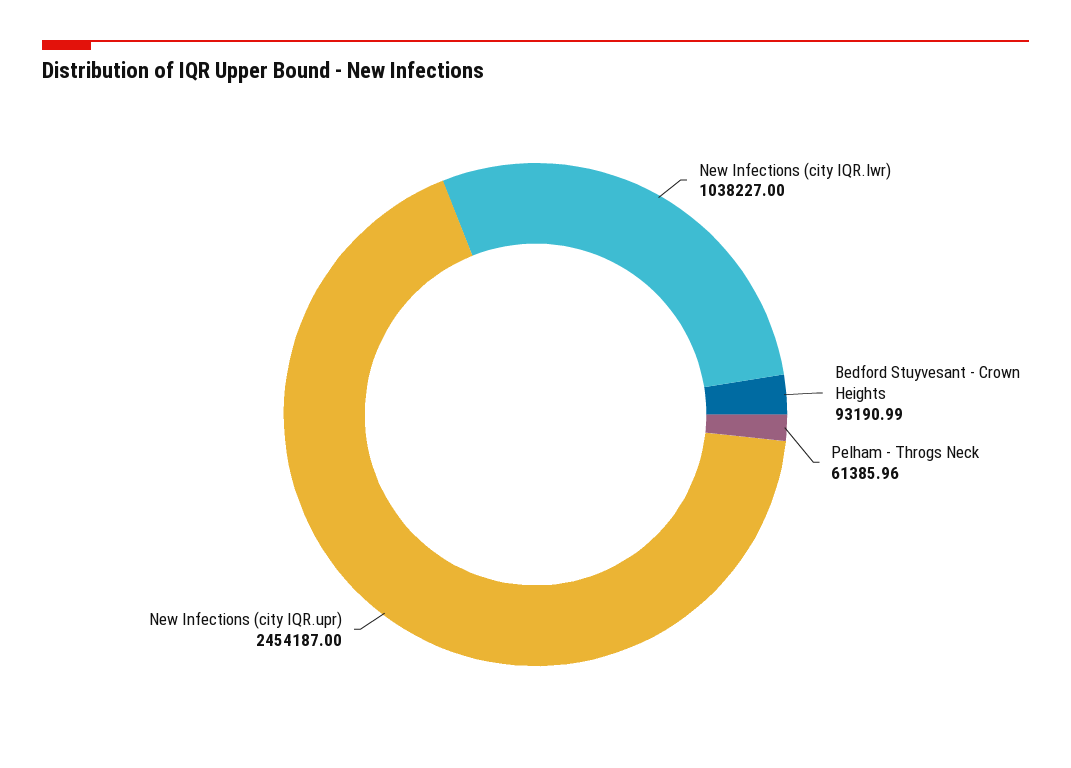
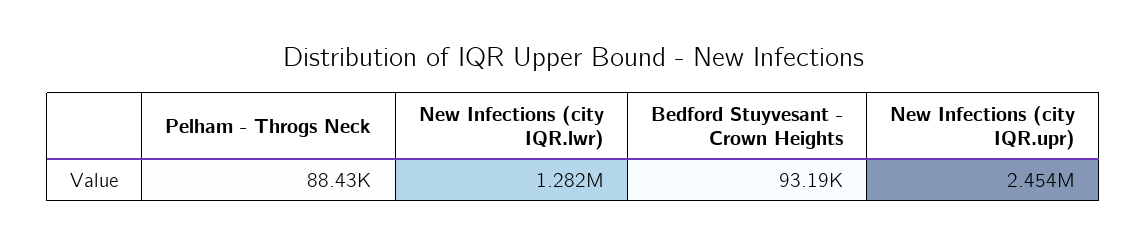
New Infections (city IQR.lwr): 1038227 -> 1282000
Pelham - Throgs Neck: 61385.96 -> 88430

